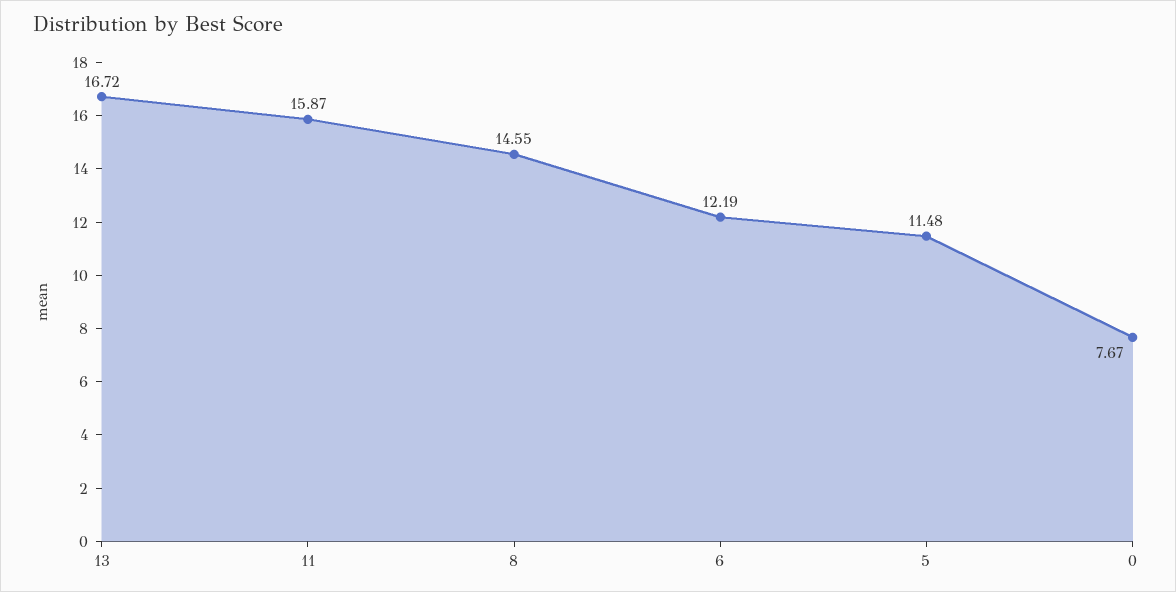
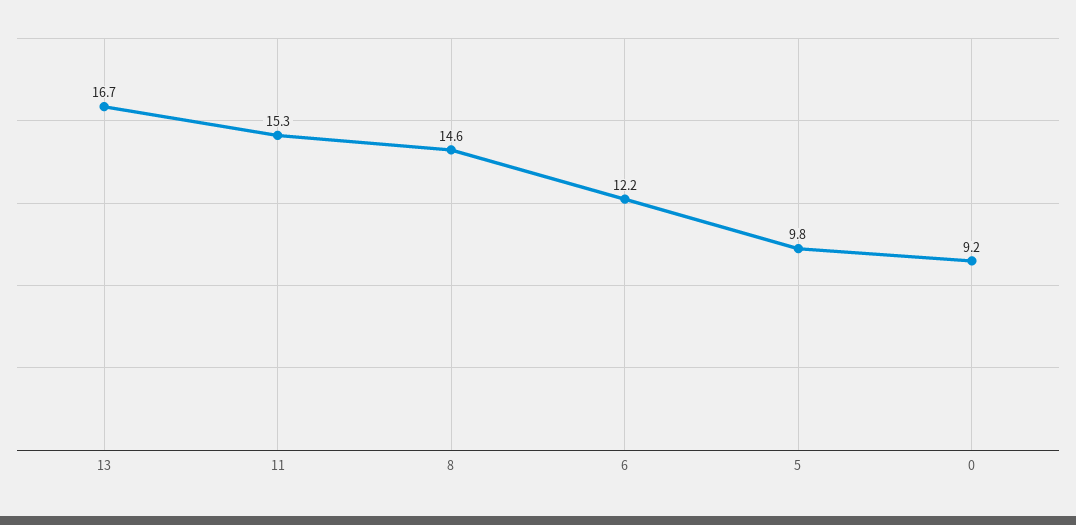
11: 15.87 -> 15.3
5: 11.48 -> 9.8
0: 7.67 -> 9.2

